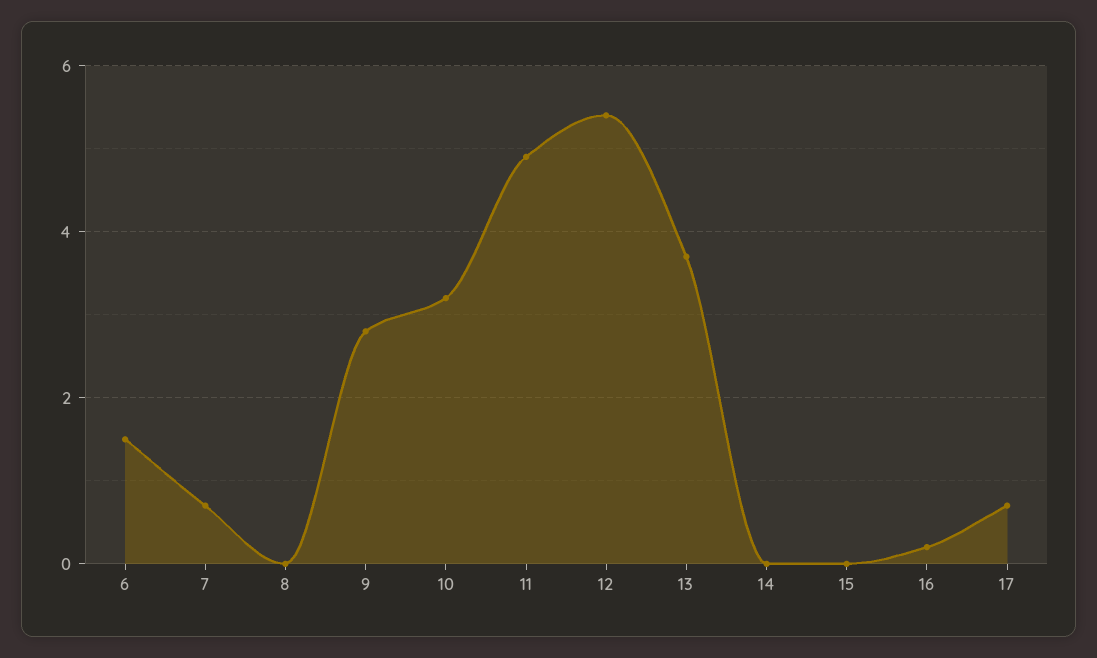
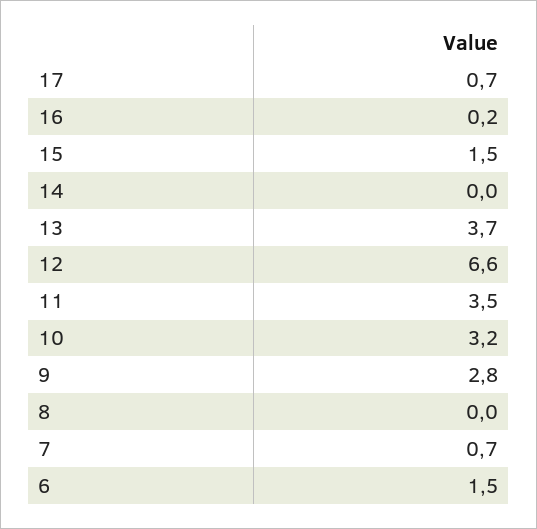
11: 5 -> 3.5
12: 5.5 -> 6.6
15: 0 -> 1.5

